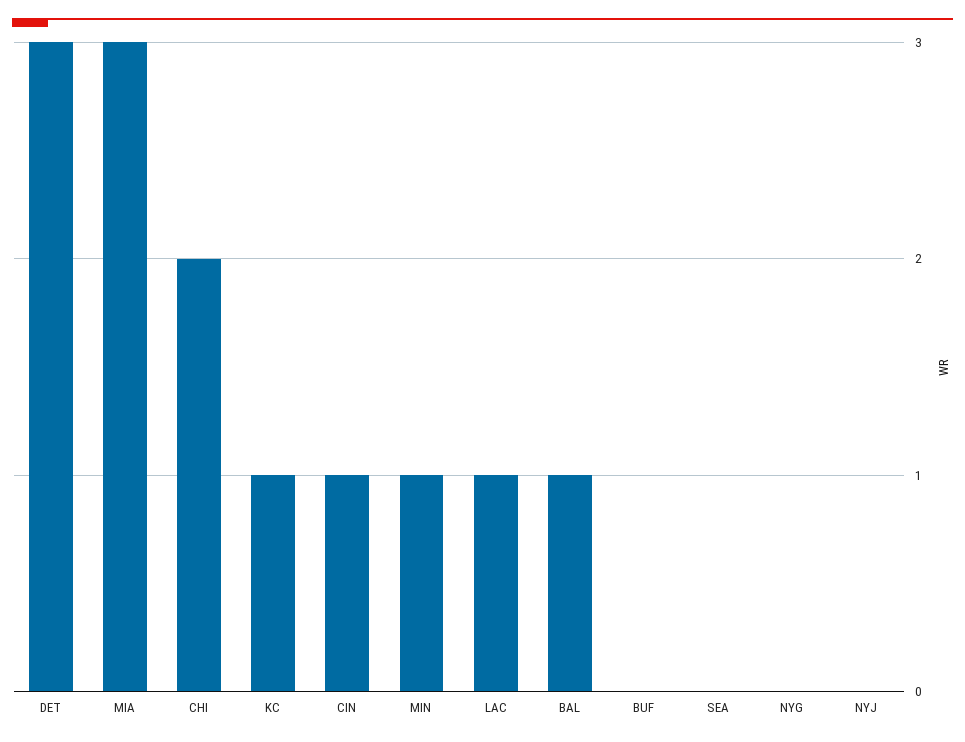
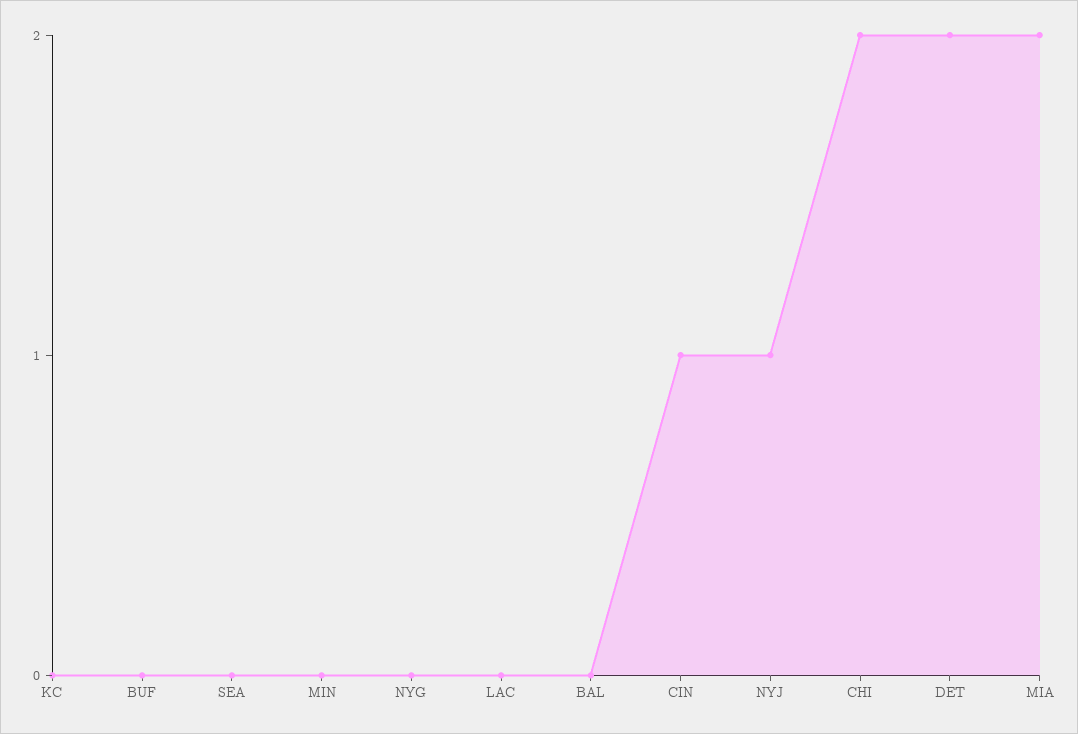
DET: 3 -> 2
MIA: 3 -> 2
KC: 1 -> 0
MIN: 1 -> 0
LAC: 1 -> 0
BAL: 1 -> 0
NYJ: 0 -> 1

